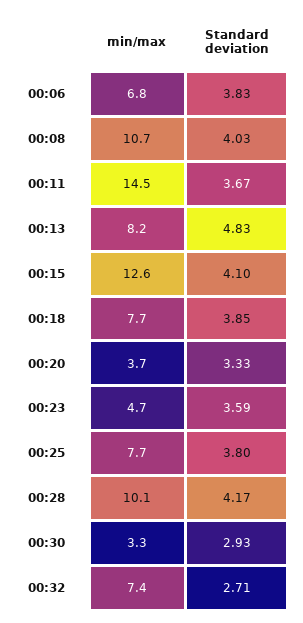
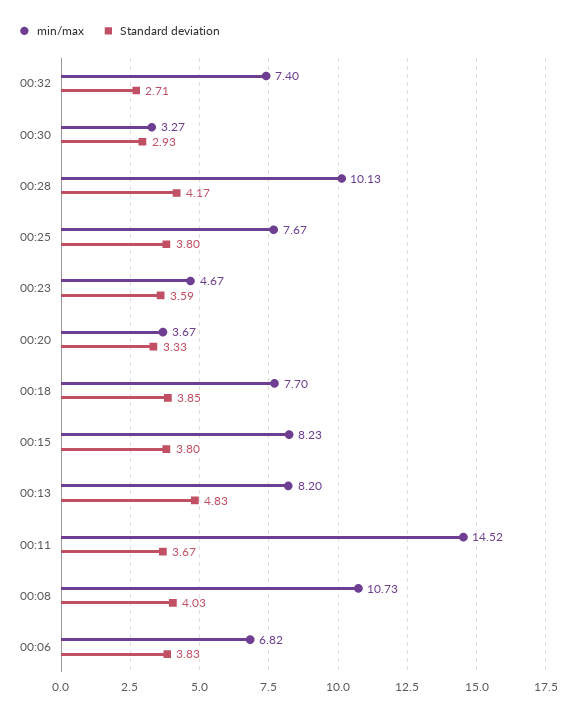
min/max, 00:15: 12.6 -> 8.23
Standard deviation, 00:15: 4.1 -> 3.8

